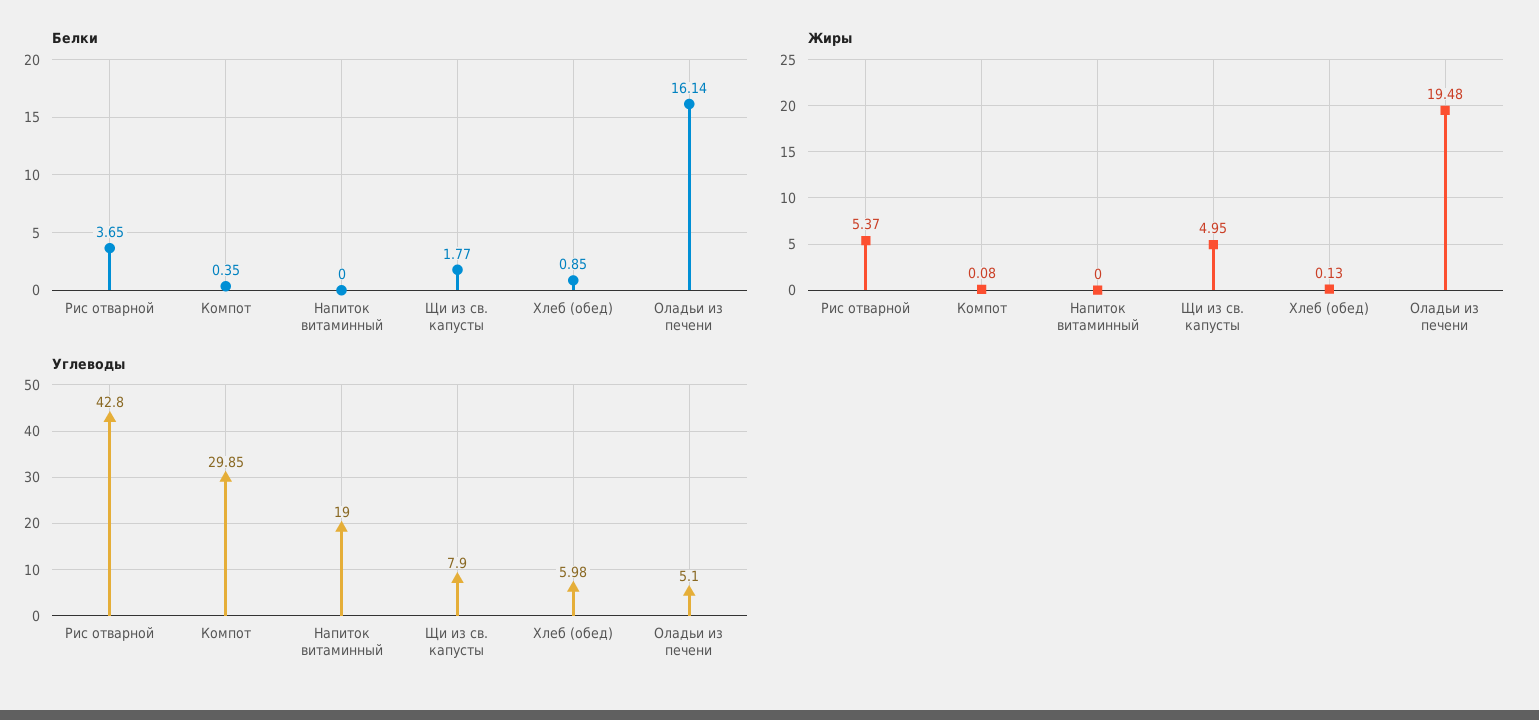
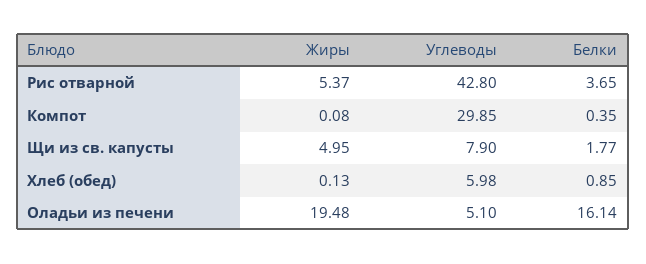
Белки, Напиток витаминный: 0 -> none
Жиры, Напиток витаминный: 0 -> none
Углеводы, Напиток витаминный: 19 -> none

